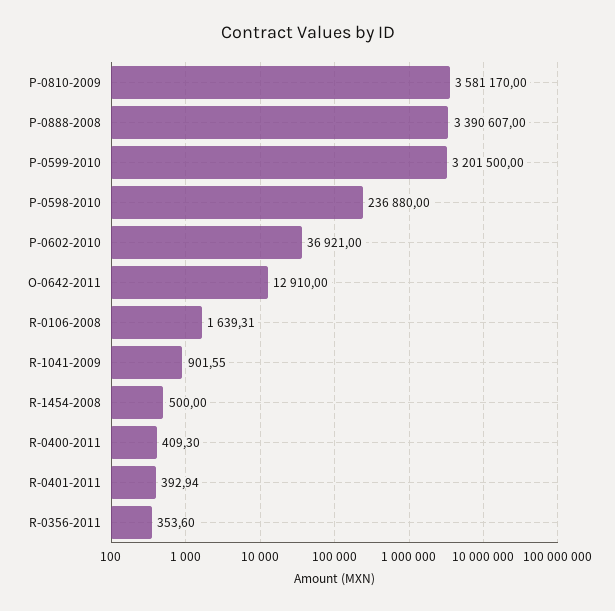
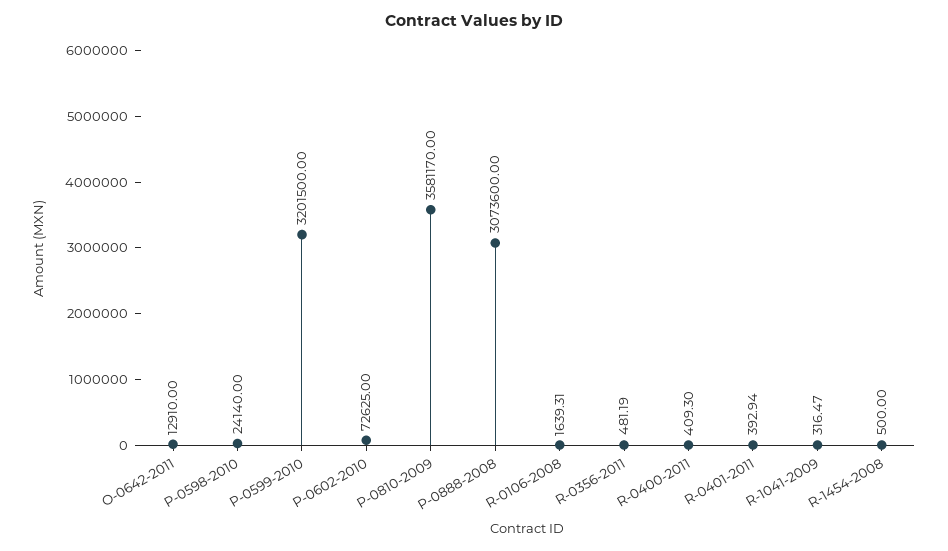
P-0888-2008: 3390607 -> 3073600
P-0598-2010: 236880 -> 24140
P-0602-2010: 36921 -> 72625
R-1041-2009: 901.55 -> 316.47
R-0356-2011: 353.6 -> 481.19

